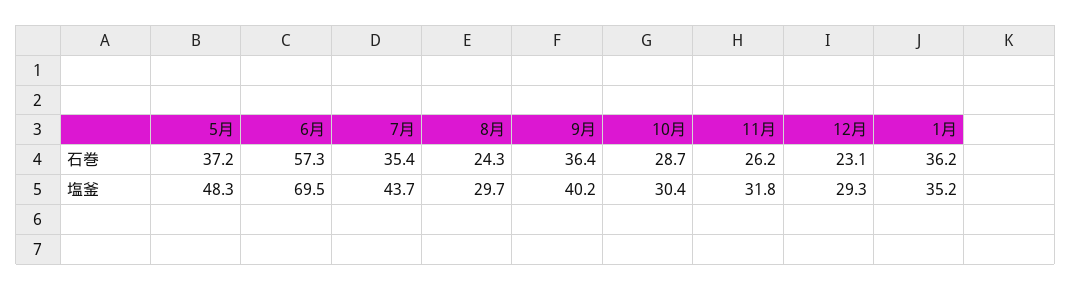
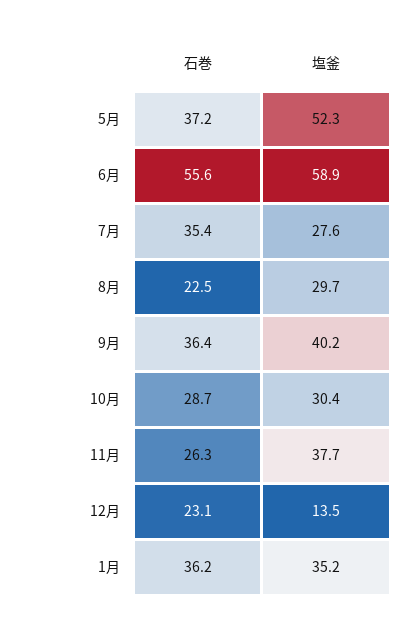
6月, 石巻: 57.3 -> 55.6
8月, 石巻: 24.3 -> 22.5
11月, 石巻: 26.2 -> 26.3
5月, 塩釜: 48.3 -> 52.3
6月, 塩釜: 69.5 -> 58.9
7月, 塩釜: 43.7 -> 27.6
11月, 塩釜: 31.8 -> 37.7
12月, 塩釜: 29.3 -> 13.5

